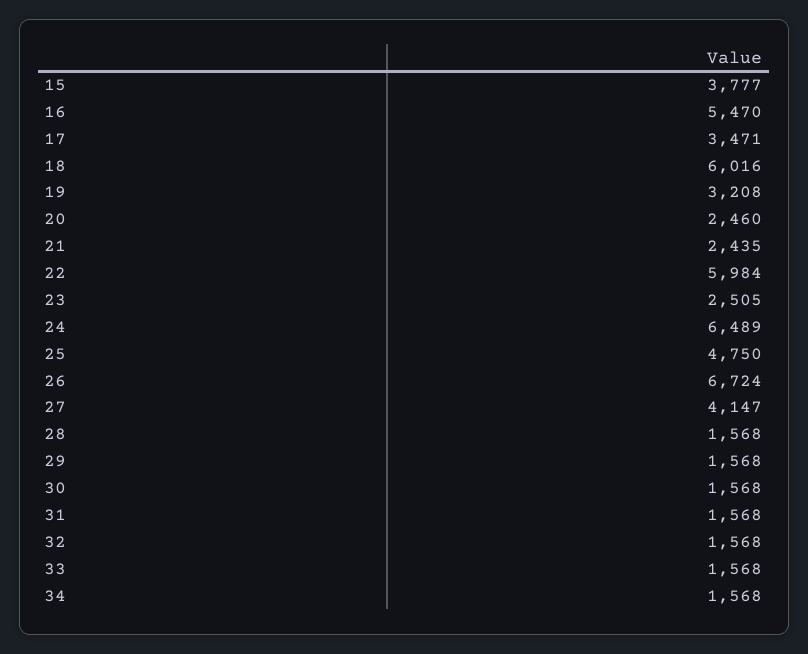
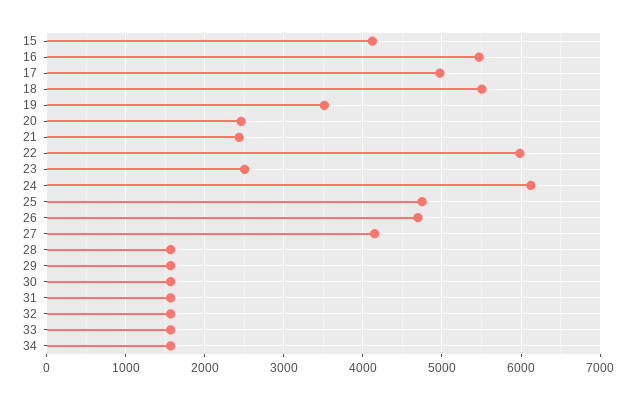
15: 3777 -> 4100
17: 3471 -> 5000
18: 6016 -> 5500
19: 3208 -> 3500
24: 6489 -> 6100
26: 6724 -> 4700

